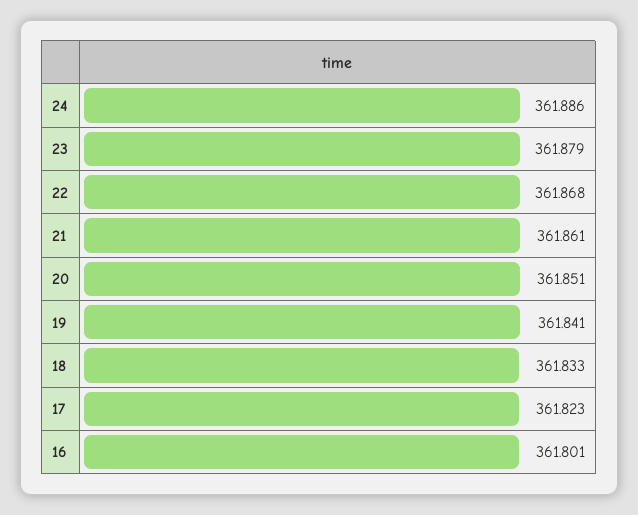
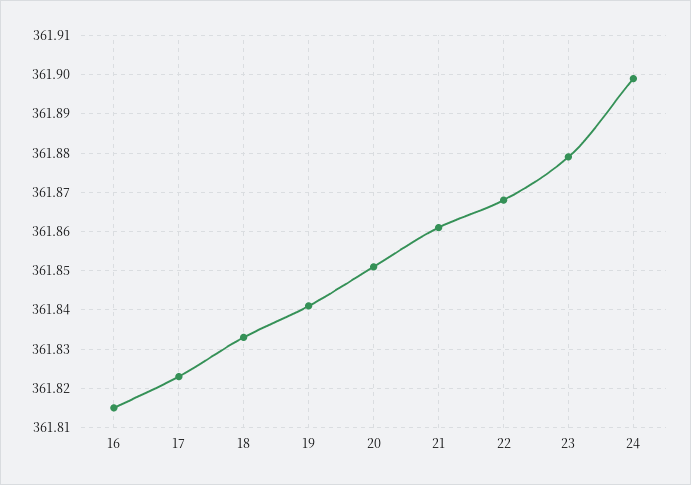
24: 361.886 -> 361.9
16: 361.801 -> 361.815

